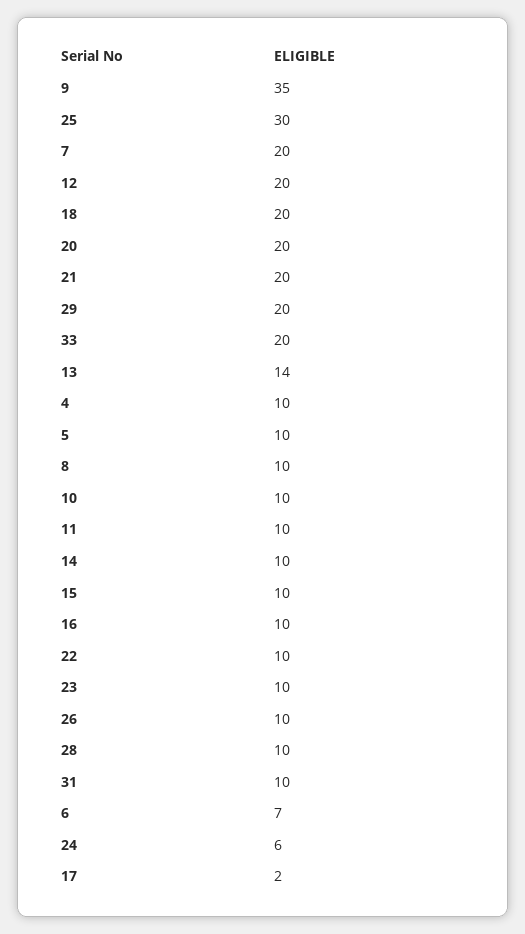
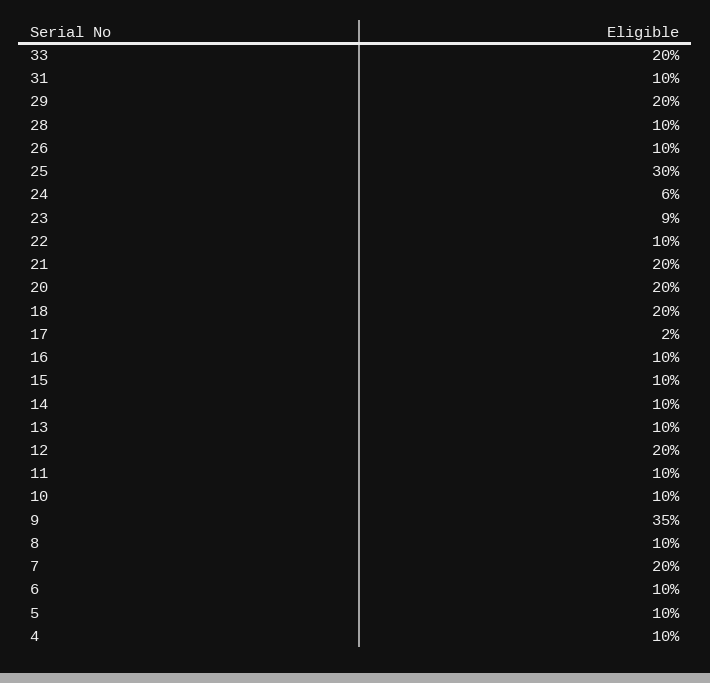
13: 14 -> 10
23: 10 -> 9
6: 7 -> 10

